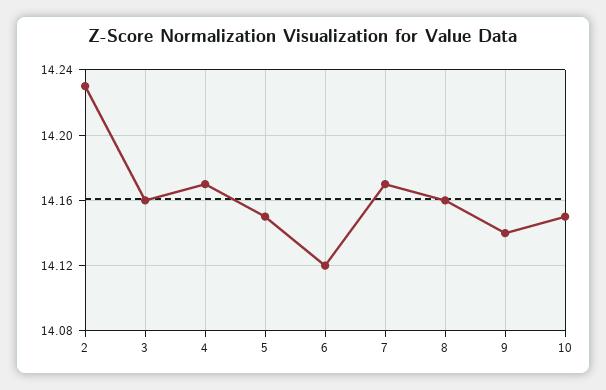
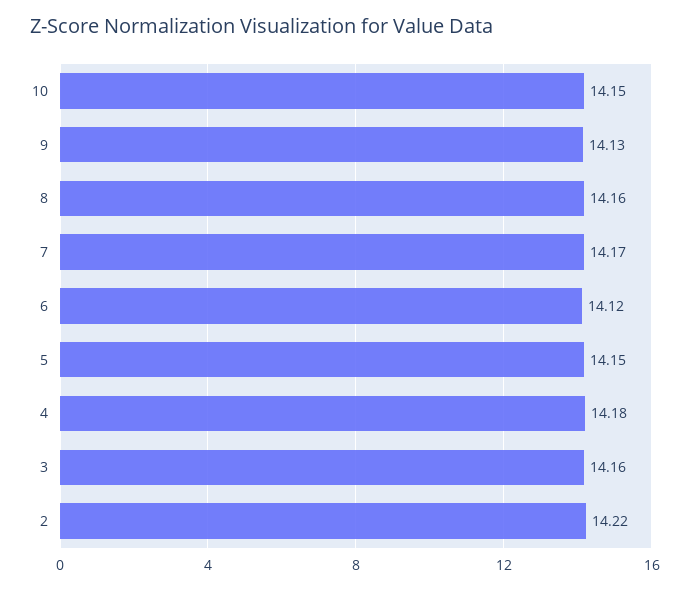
2: 14.23 -> 14.22
4: 14.17 -> 14.18
9: 14.14 -> 14.13

